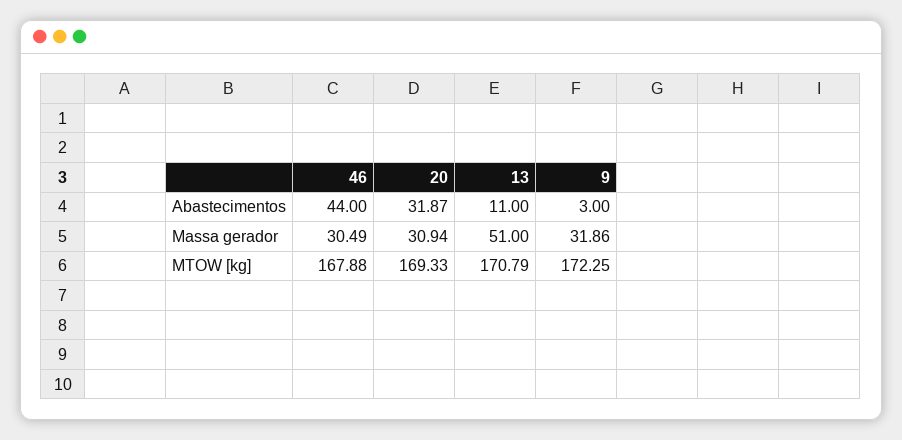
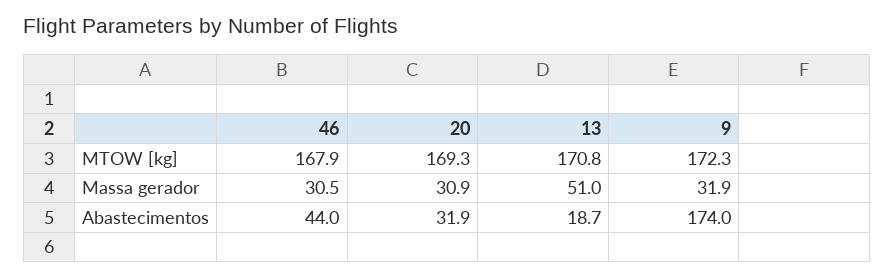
13, Abastecimentos: 11 -> 18.7
9, Abastecimentos: 3 -> 174

